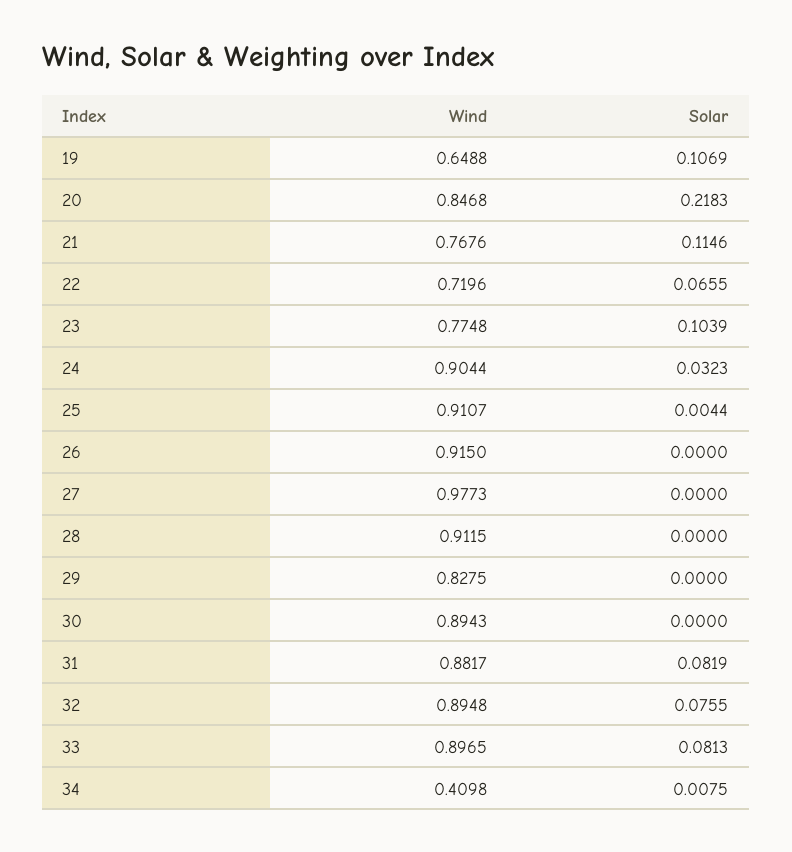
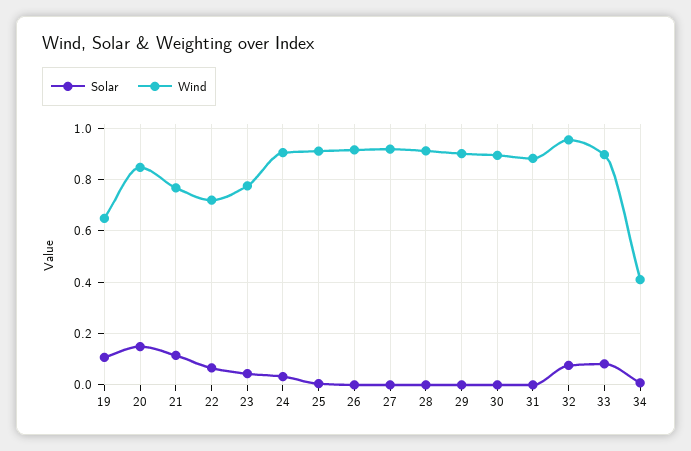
Solar, 20: 0.2183 -> 0.15
Solar, 23: 0.1039 -> 0.05
Wind, 27: 0.9773 -> 0.925
Wind, 29: 0.8275 -> 0.9
Solar, 31: 0.0819 -> 0
Wind, 32: 0.8948 -> 0.95

